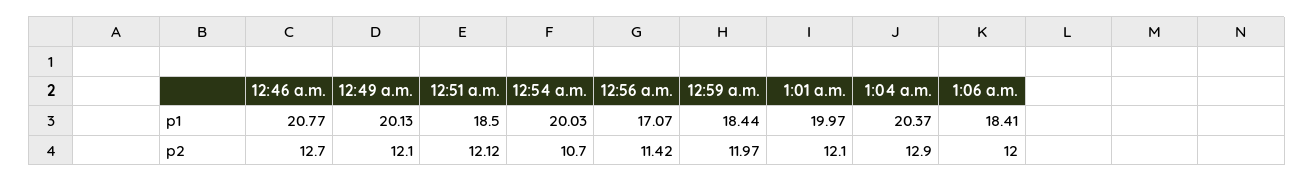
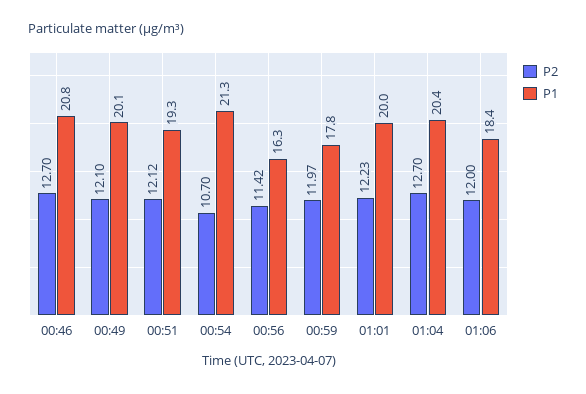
p1, 12:51 a.m.: 18.5 -> 19.3
p1, 12:54 a.m.: 20.03 -> 21.3
p1, 12:56 a.m.: 17.07 -> 16.3
p1, 12:59 a.m.: 18.44 -> 17.8
p2, 1:01 a.m.: 12.1 -> 12.23
p2, 1:04 a.m.: 12.9 -> 12.7

